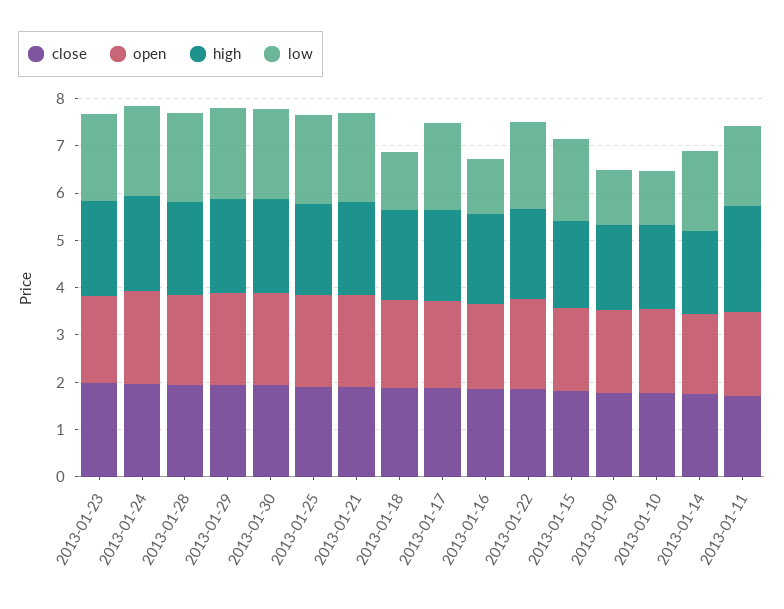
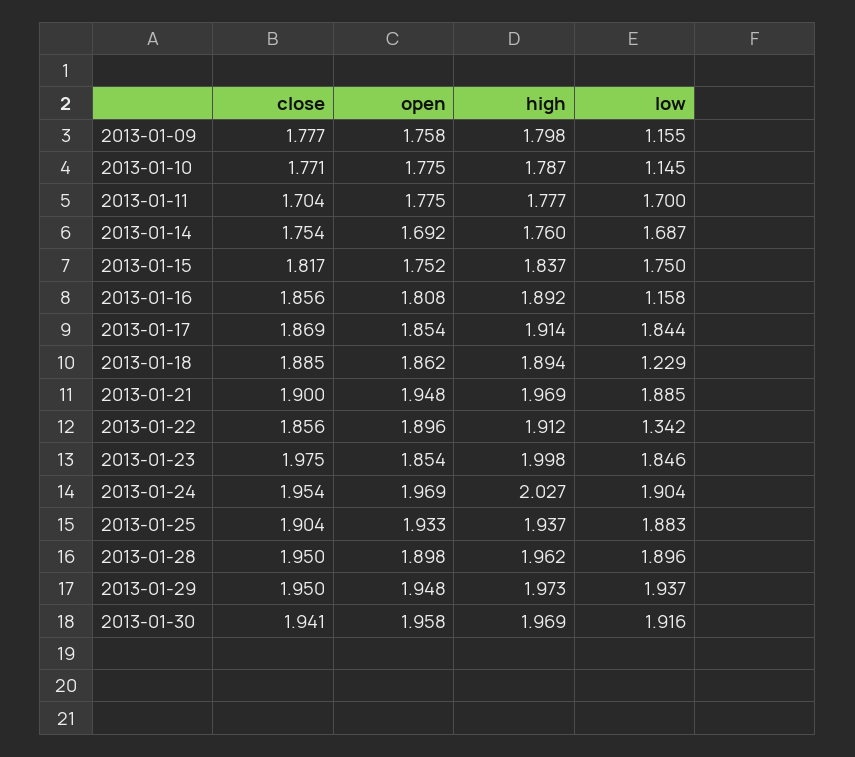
low, 2013-01-22: 1.8 -> 1.342
high, 2013-01-11: 2.2 -> 1.777

